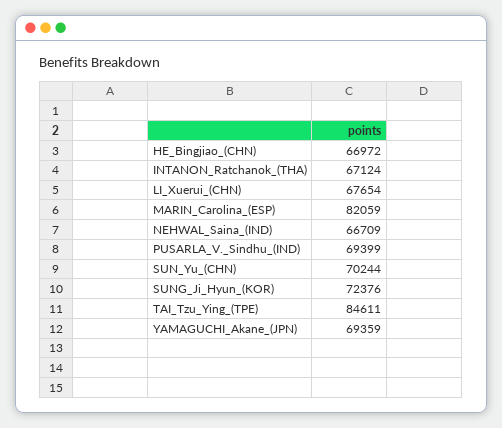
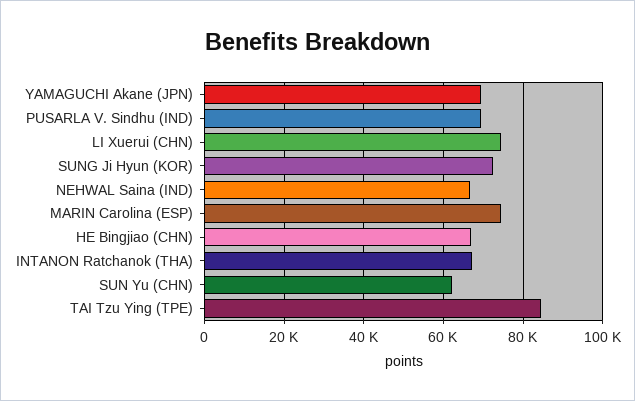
LI_Xuerui_(CHN): 67654 -> 74000
MARIN_Carolina_(ESP): 82059 -> 74000
SUN_Yu_(CHN): 70244 -> 62000

